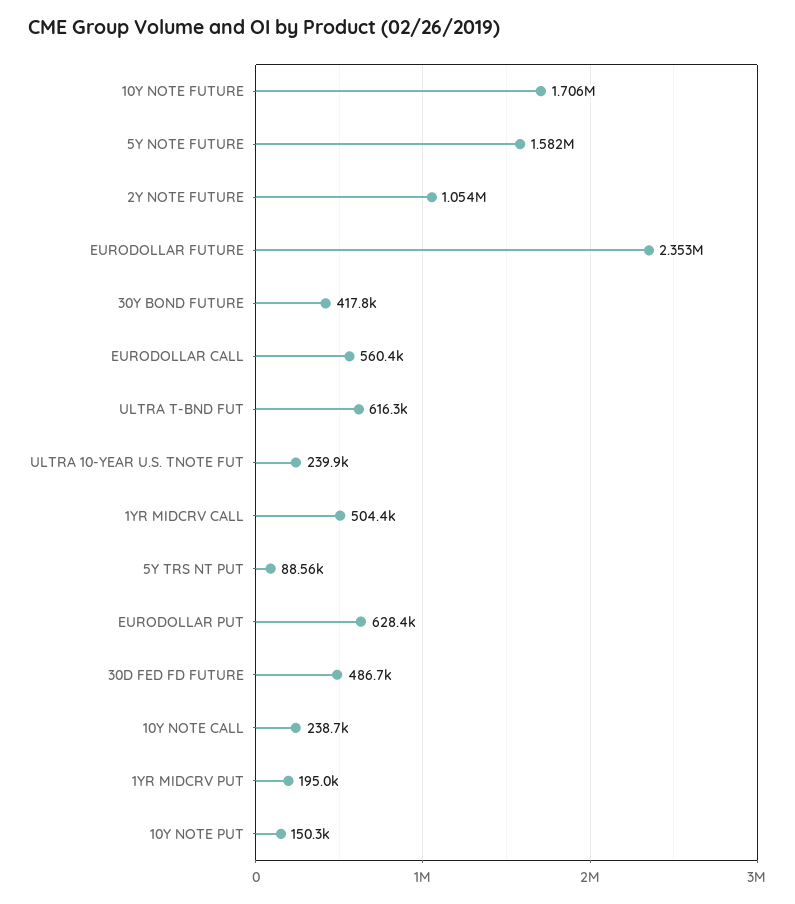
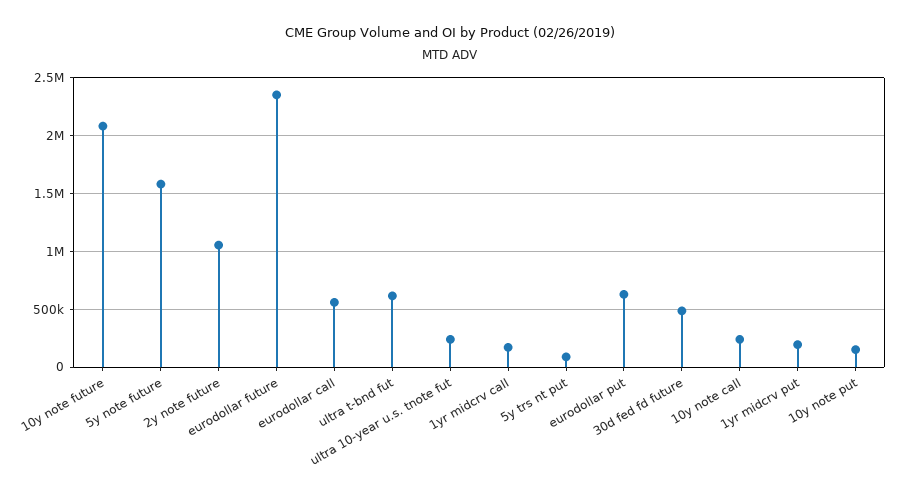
10Y NOTE FUTURE: 1706000 -> 2100000
30Y BOND FUTURE: 417800 -> none
1YR MIDCRV CALL: 504400 -> 200000

